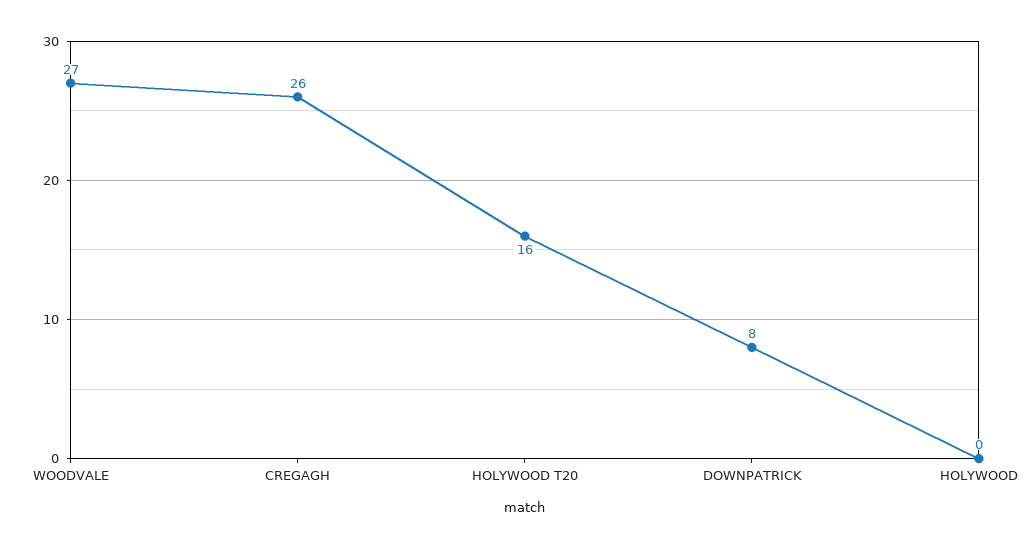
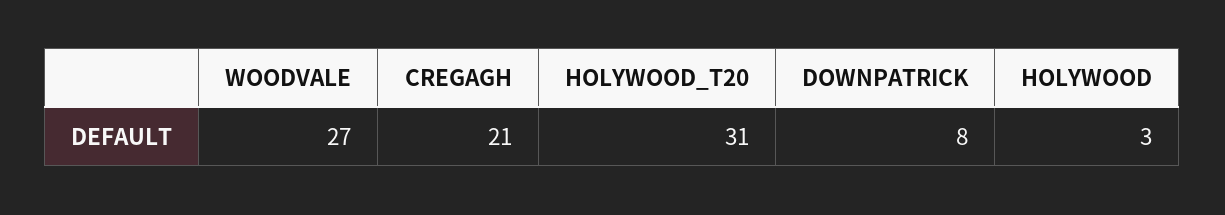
CREGAGH: 26 -> 21
HOLYWOOD T20: 16 -> 31
HOLYWOOD: 0 -> 3

